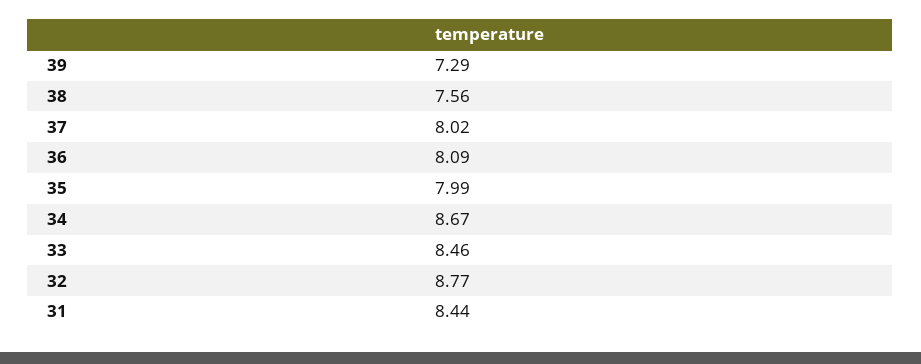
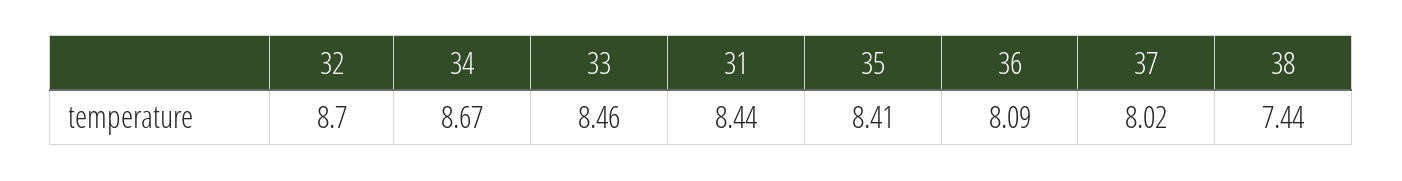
39: 7.29 -> none
38: 7.56 -> 7.44
35: 7.99 -> 8.41
32: 8.77 -> 8.7

